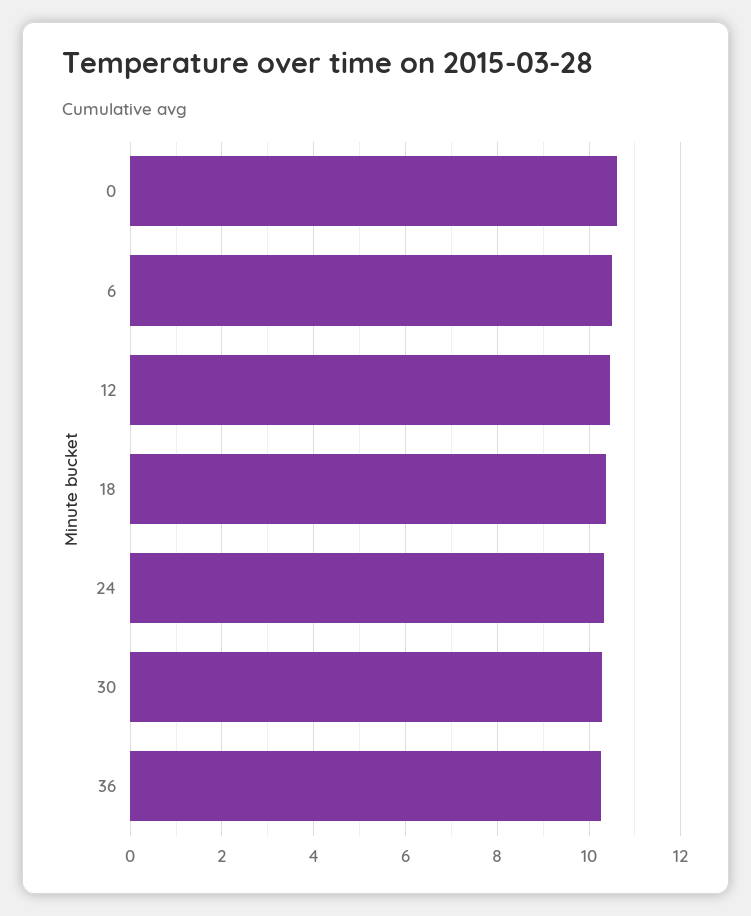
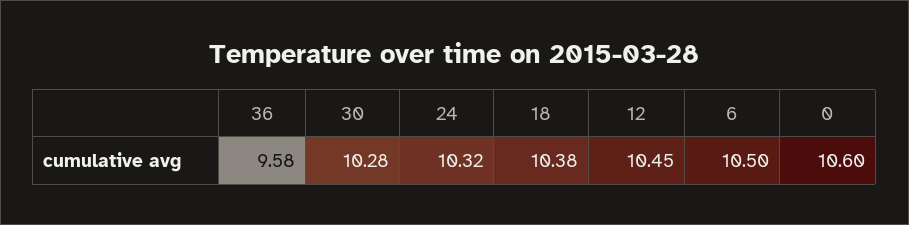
36: 10.2 -> 9.58

